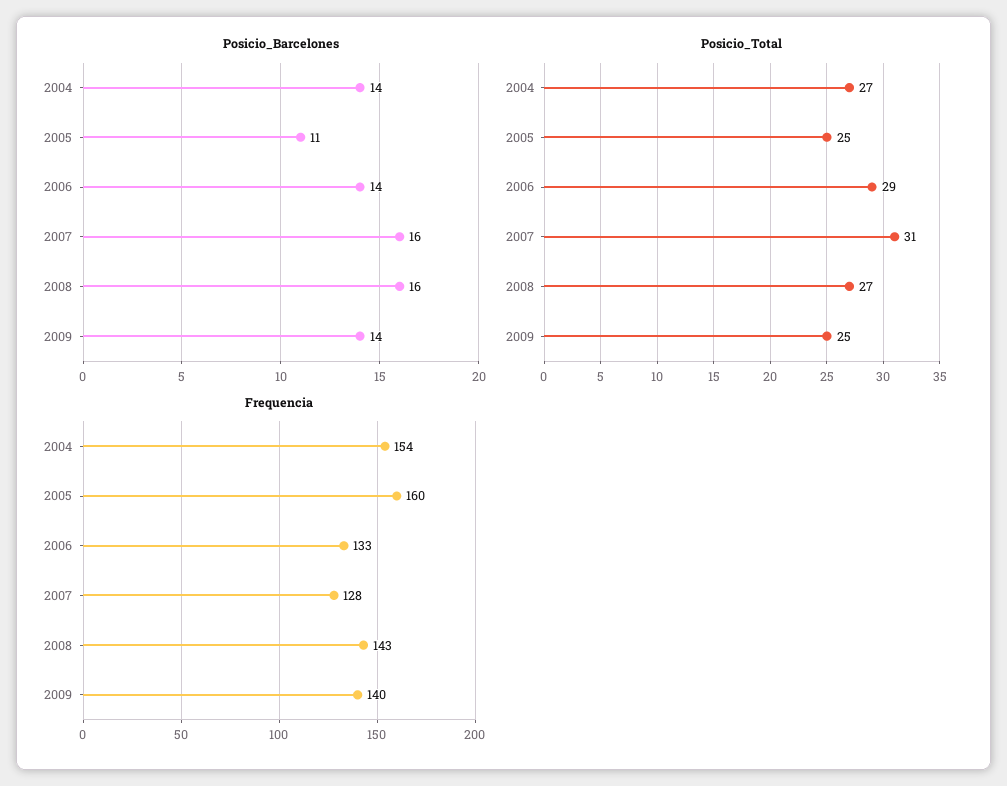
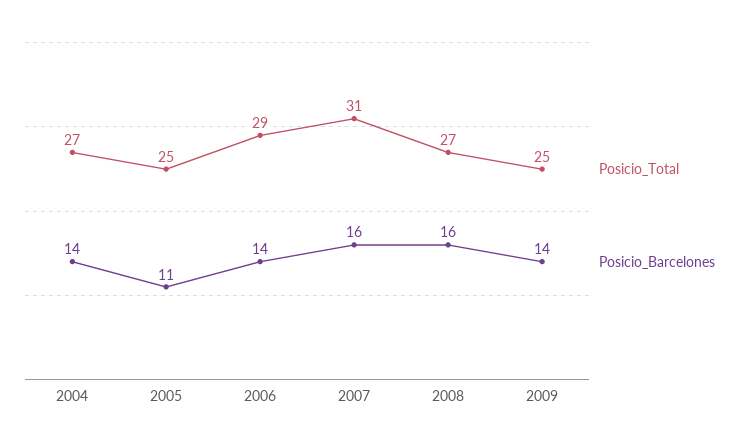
Frequencia, 2004: 154 -> none
Frequencia, 2005: 160 -> none
Frequencia, 2006: 133 -> none
Frequencia, 2007: 128 -> none
Frequencia, 2008: 143 -> none
Frequencia, 2009: 140 -> none

